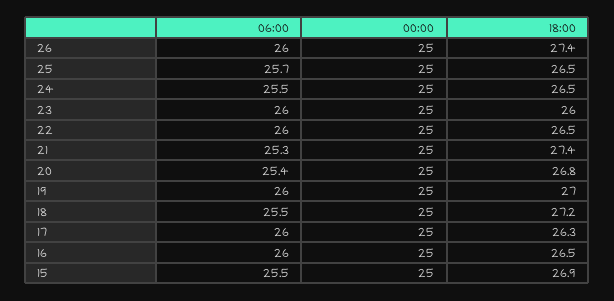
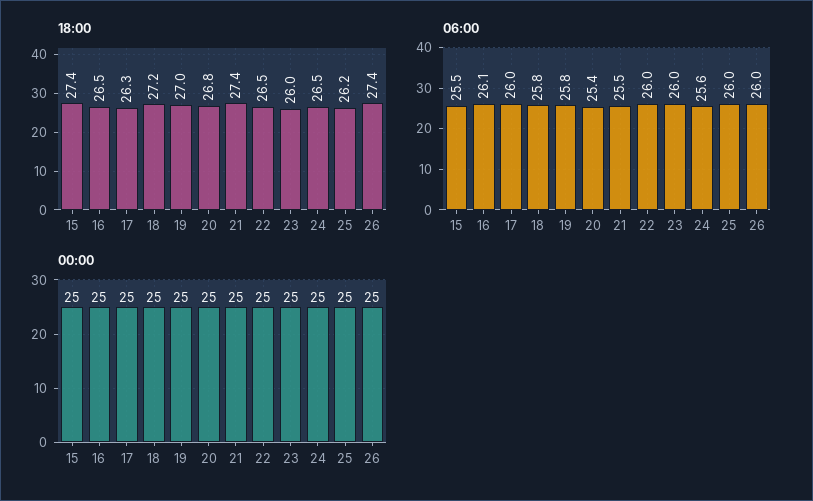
06:00, 25: 25.7 -> 26
18:00, 25: 26.5 -> 26.2
06:00, 24: 25.5 -> 25.6
06:00, 21: 25.3 -> 25.5
06:00, 19: 26 -> 25.8
06:00, 18: 25.5 -> 25.8
06:00, 16: 26 -> 26.1
18:00, 15: 26.9 -> 27.4

